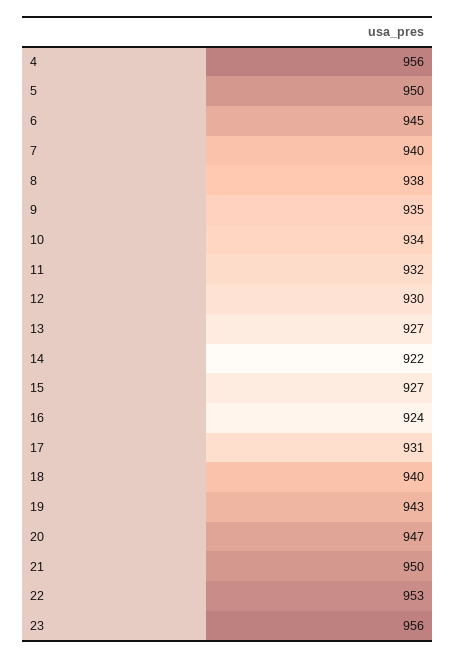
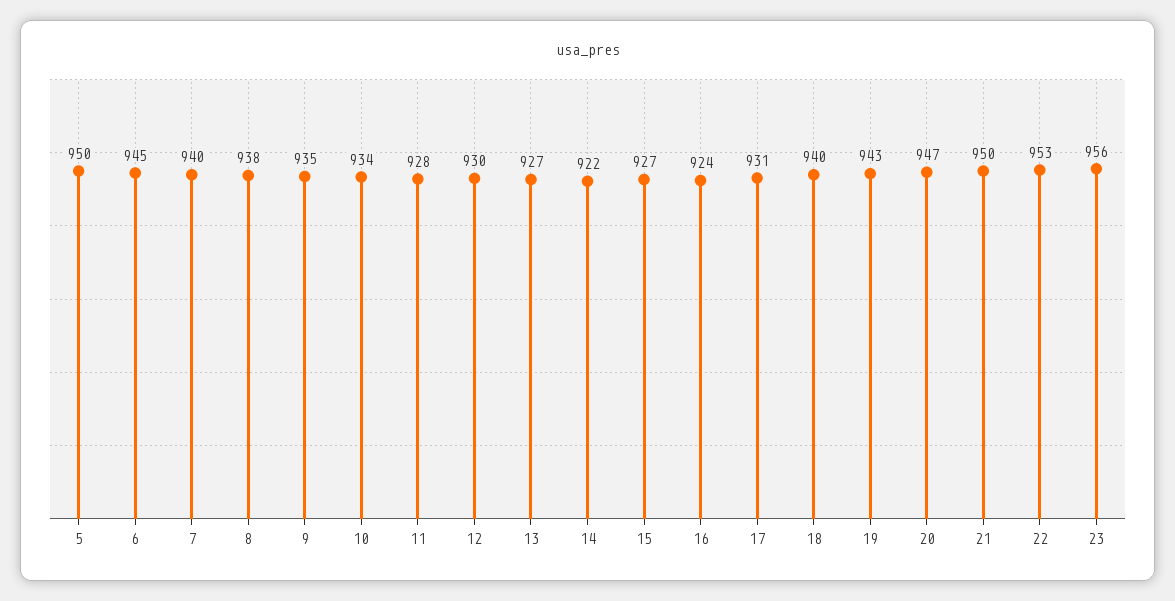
4: 956 -> none
11: 932 -> 928

